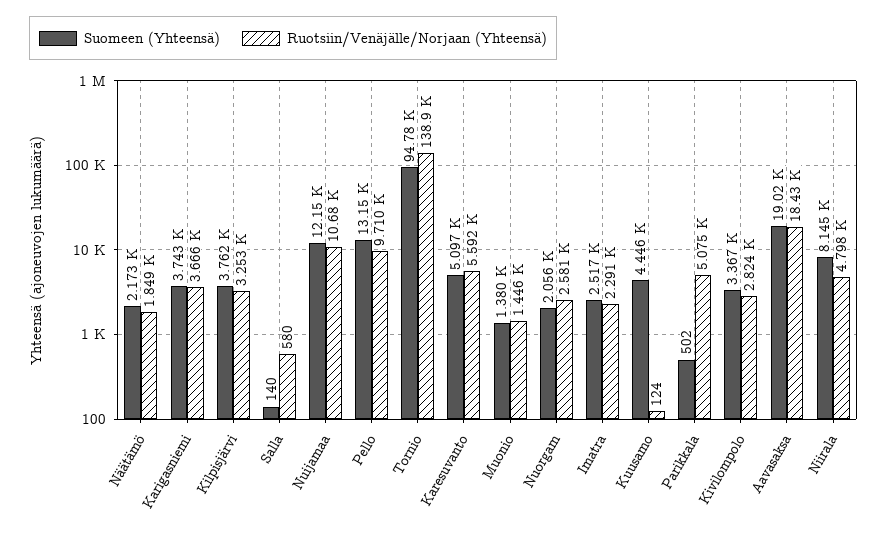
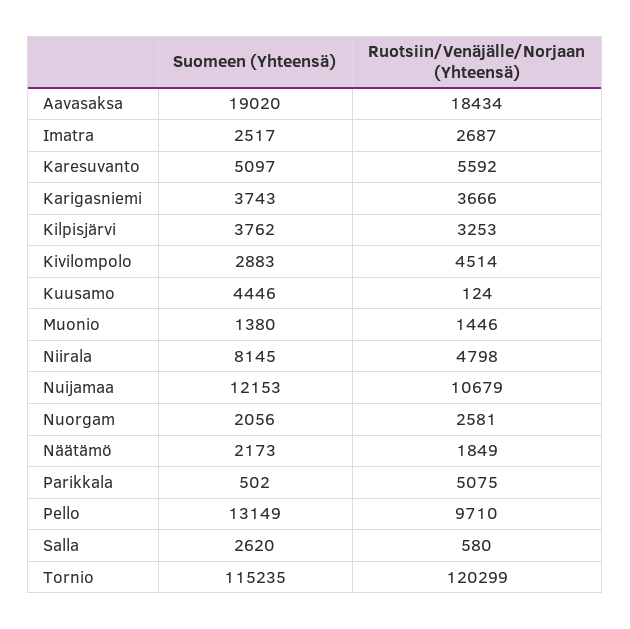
Suomeen (Yhteensä), Salla: 140 -> 2620
Suomeen (Yhteensä), Tornio: 94780 -> 115235
Ruotsiin/Venäjälle/Norjaan (Yhteensä), Tornio: 138900 -> 120299
Ruotsiin/Venäjälle/Norjaan (Yhteensä), Imatra: 2291 -> 2687
Suomeen (Yhteensä), Kivilompolo: 3367 -> 2883
Ruotsiin/Venäjälle/Norjaan (Yhteensä), Kivilompolo: 2824 -> 4514

